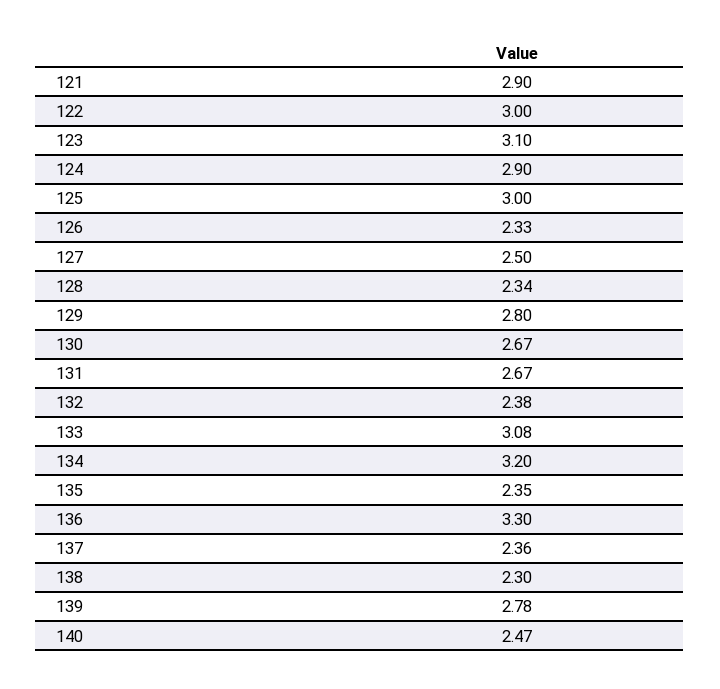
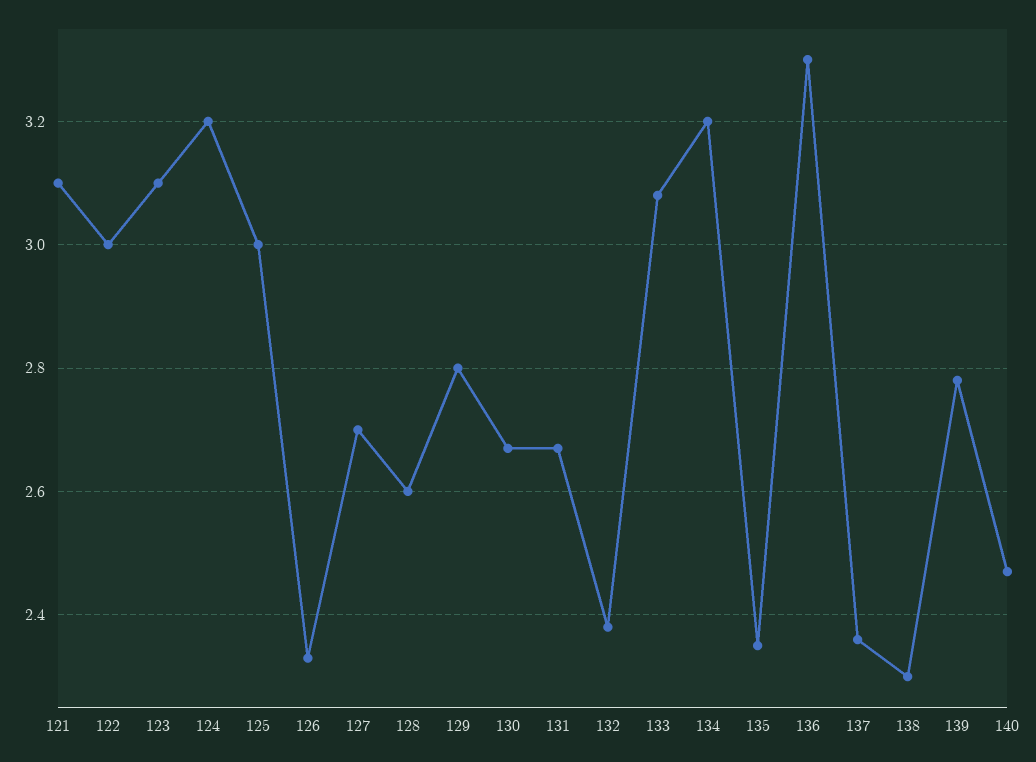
121: 2.9 -> 3.1
124: 2.9 -> 3.2
127: 2.5 -> 2.7
128: 2.34 -> 2.6

